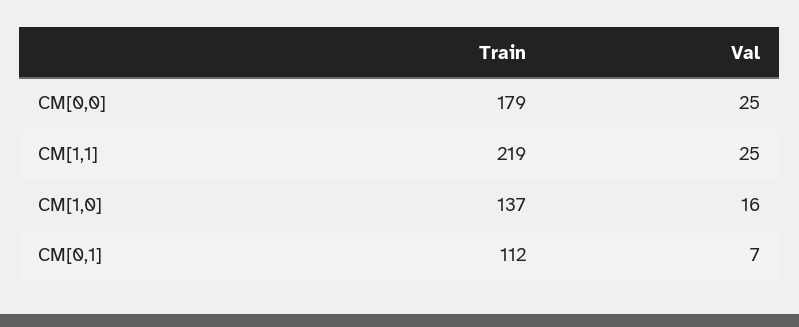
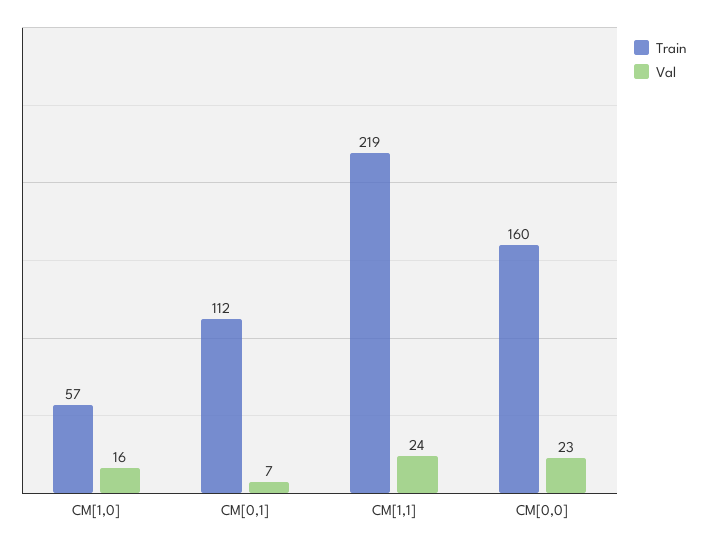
Train, CM[0,0]: 179 -> 160
Val, CM[0,0]: 25 -> 23
Val, CM[1,1]: 25 -> 24
Train, CM[1,0]: 137 -> 57

